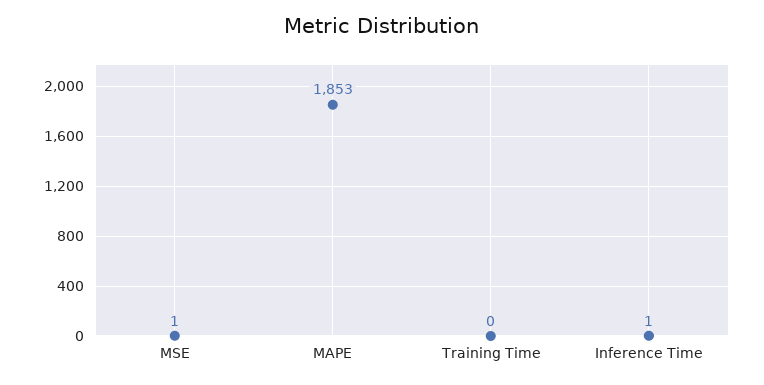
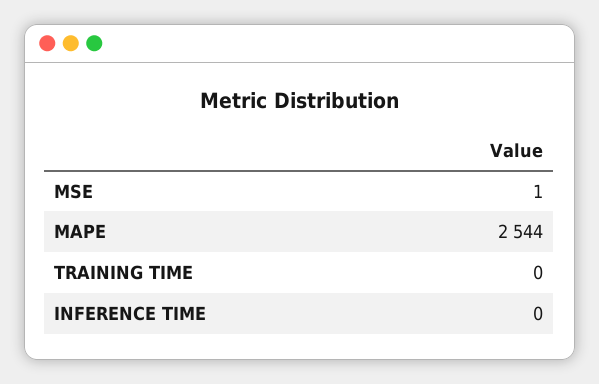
MAPE: 1853 -> 2544
Inference Time: 1 -> 0

